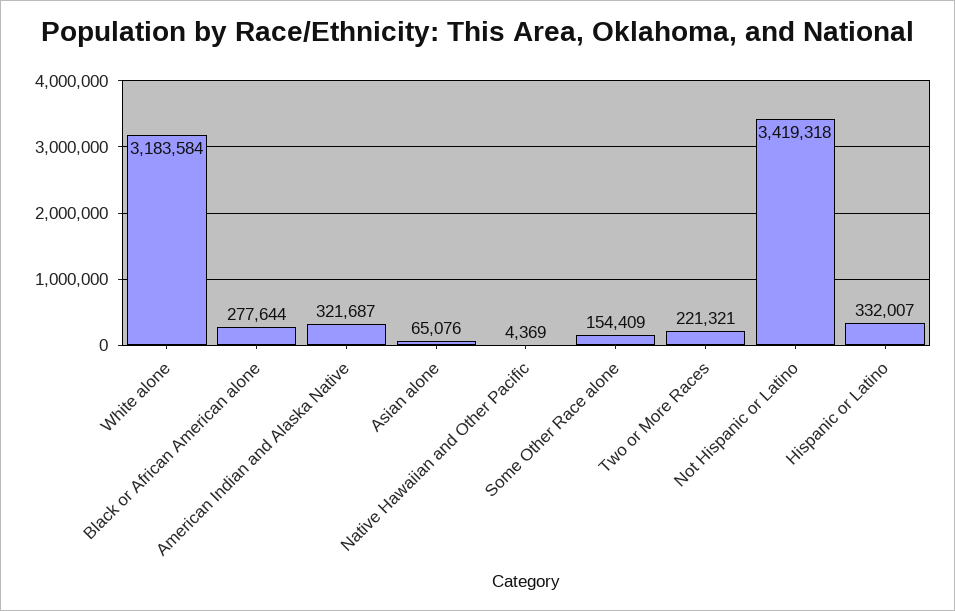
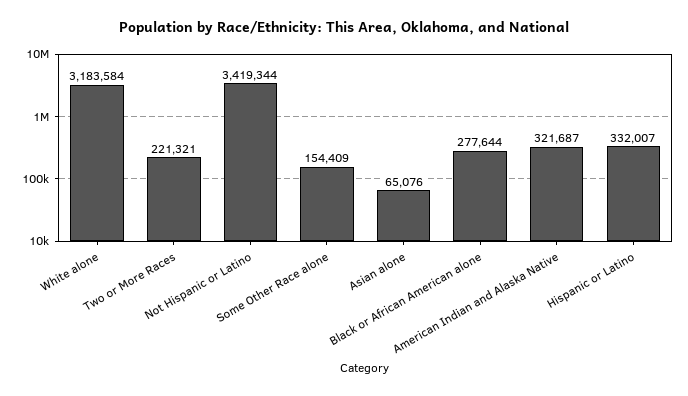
Native Hawaiian and Other Pacific: 4369 -> none
Not Hispanic or Latino: 3419318 -> 3419344

